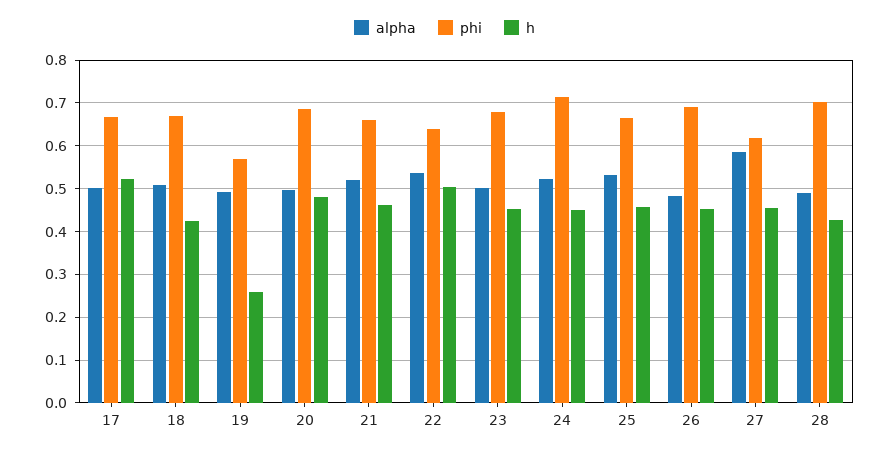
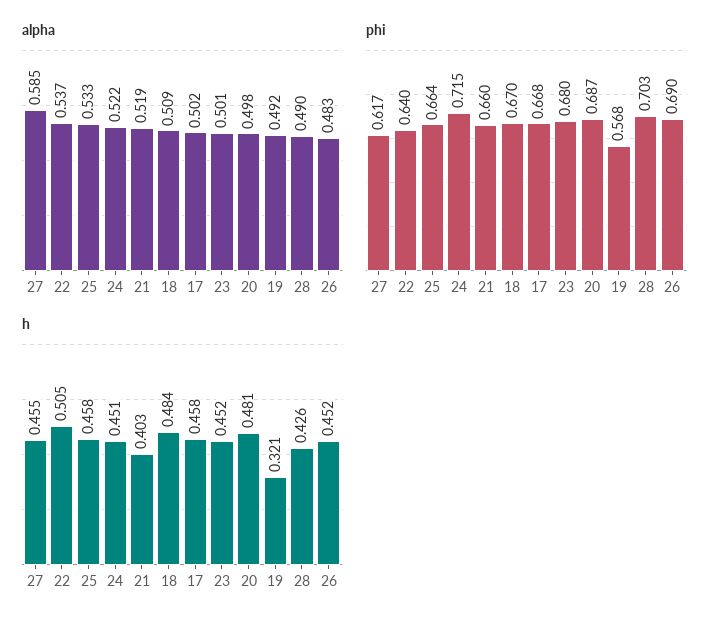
h, 17: 0.52 -> 0.458
h, 18: 0.42 -> 0.484
h, 19: 0.26 -> 0.321
h, 21: 0.46 -> 0.403

